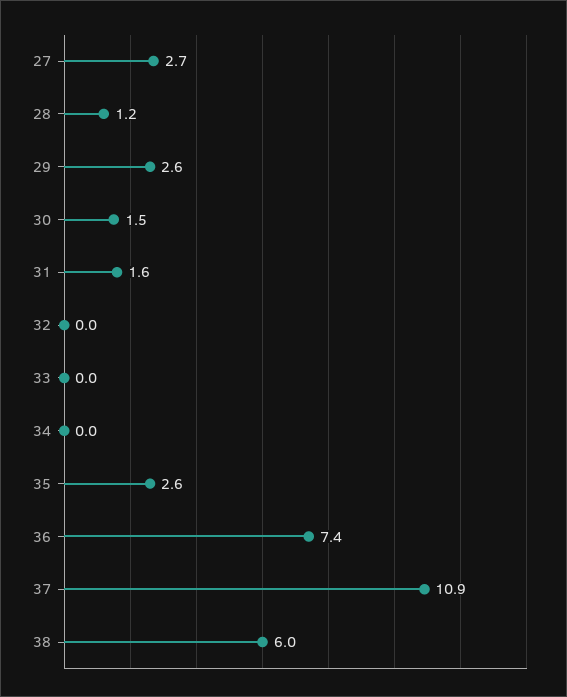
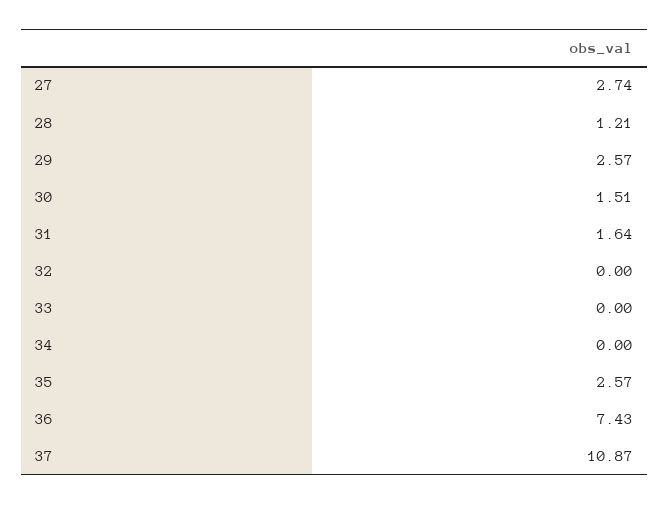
38: 6 -> none

